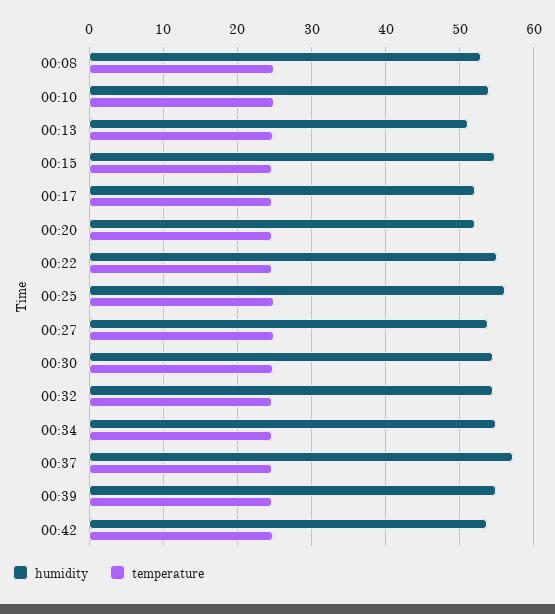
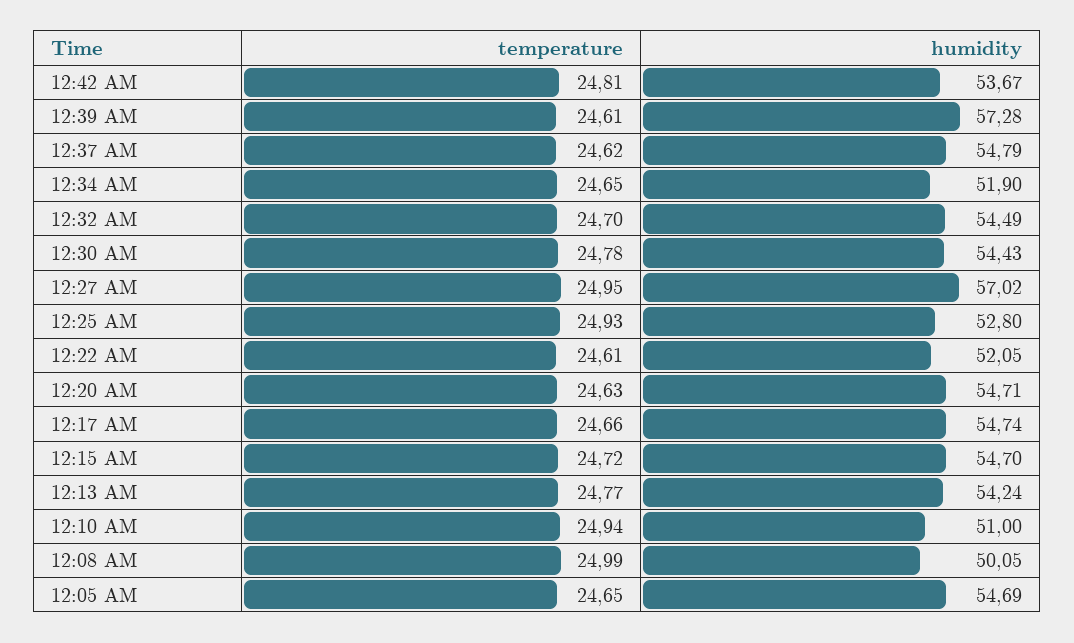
humidity, 00:08: 53 -> 50.05
humidity, 00:10: 54 -> 51
humidity, 00:13: 51 -> 54.24
humidity, 00:17: 52 -> 54.74
humidity, 00:20: 52 -> 54.71
humidity, 00:22: 55 -> 52.05
humidity, 00:25: 56 -> 52.8
humidity, 00:27: 54 -> 57.02
humidity, 00:34: 55 -> 51.9
humidity, 00:37: 57 -> 54.79
humidity, 00:39: 55 -> 57.28
temperature, 12:05 AM: none -> 24.65
humidity, 12:05 AM: none -> 54.69

